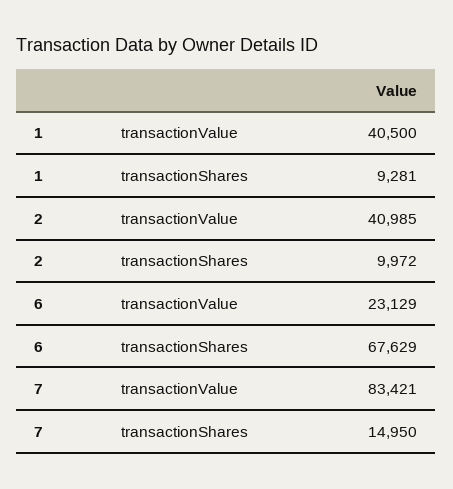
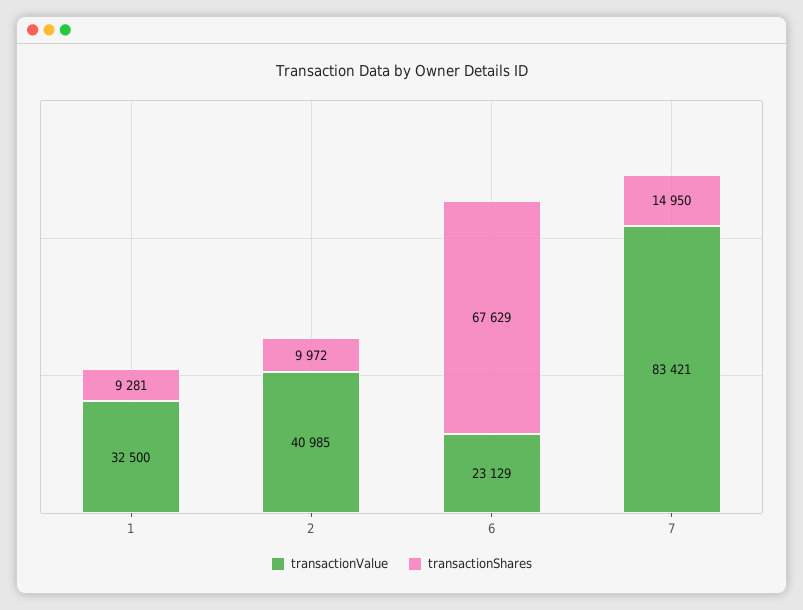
transactionValue, 1: 40500 -> 32500

